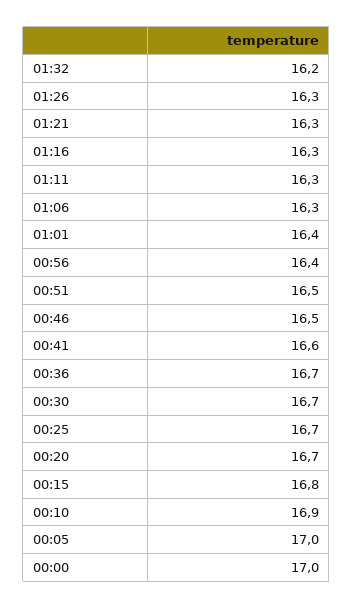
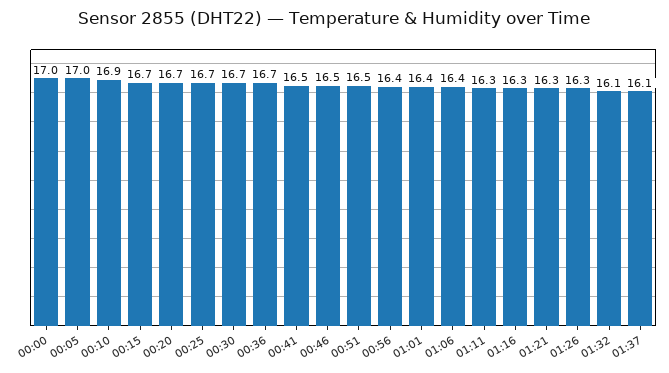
01:32: 16.2 -> 16.1
01:06: 16.3 -> 16.4
00:41: 16.6 -> 16.5
00:15: 16.8 -> 16.7
01:37: none -> 16.1

